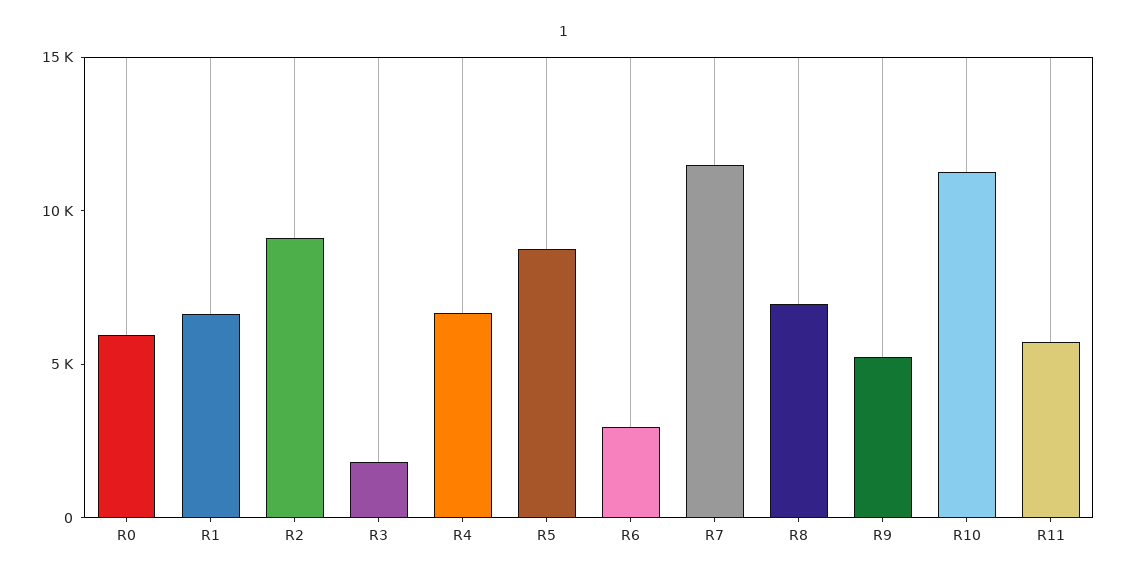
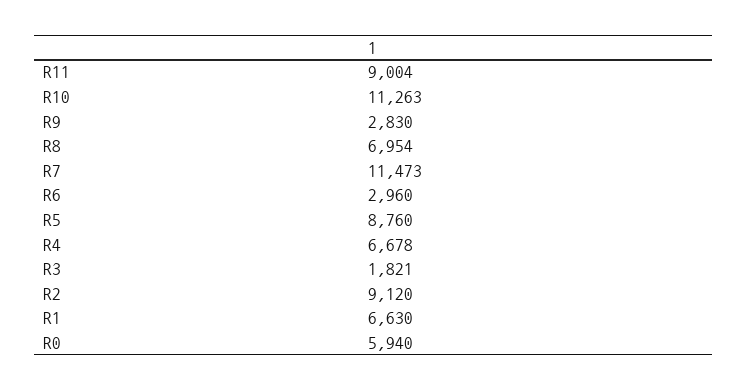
R9: 5000 -> 2830
R11: 6000 -> 9004

